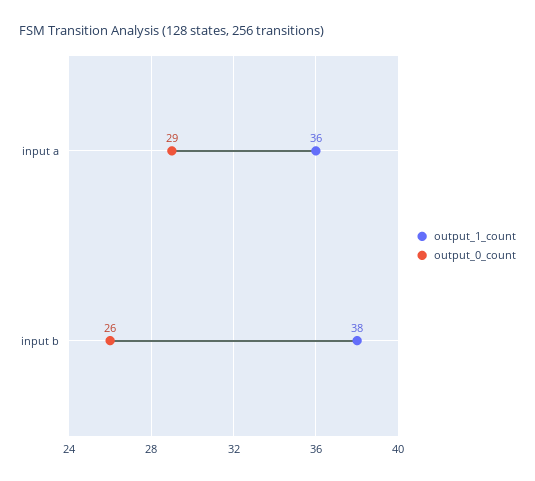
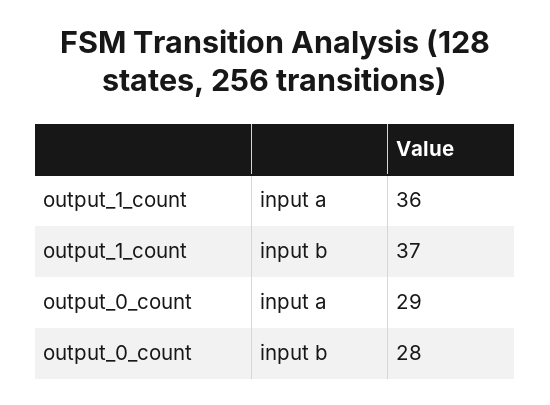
output_1_count, input b: 38 -> 37
output_0_count, input b: 26 -> 28

